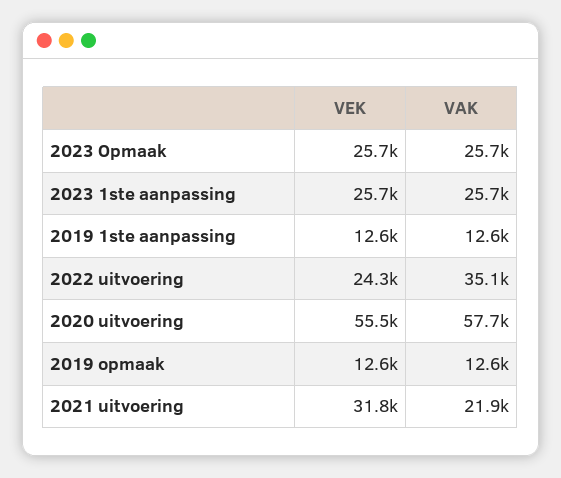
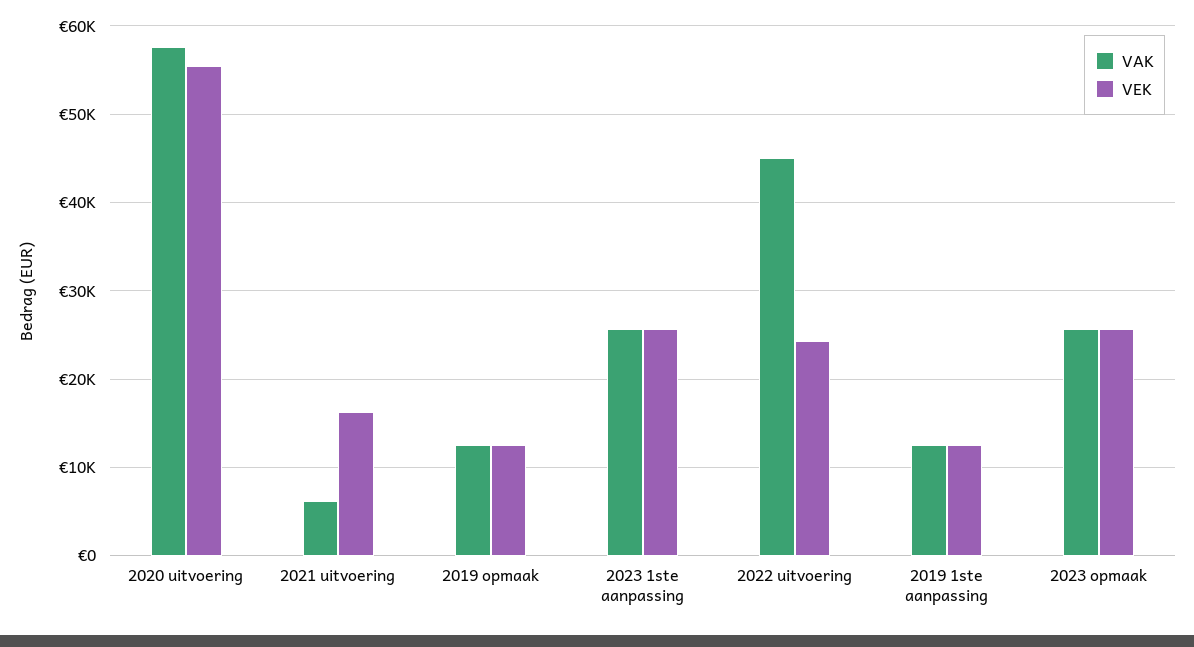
VAK, 2022 uitvoering: 35100 -> 45000
VEK, 2021 uitvoering: 31800 -> 16000
VAK, 2021 uitvoering: 21900 -> 6000

